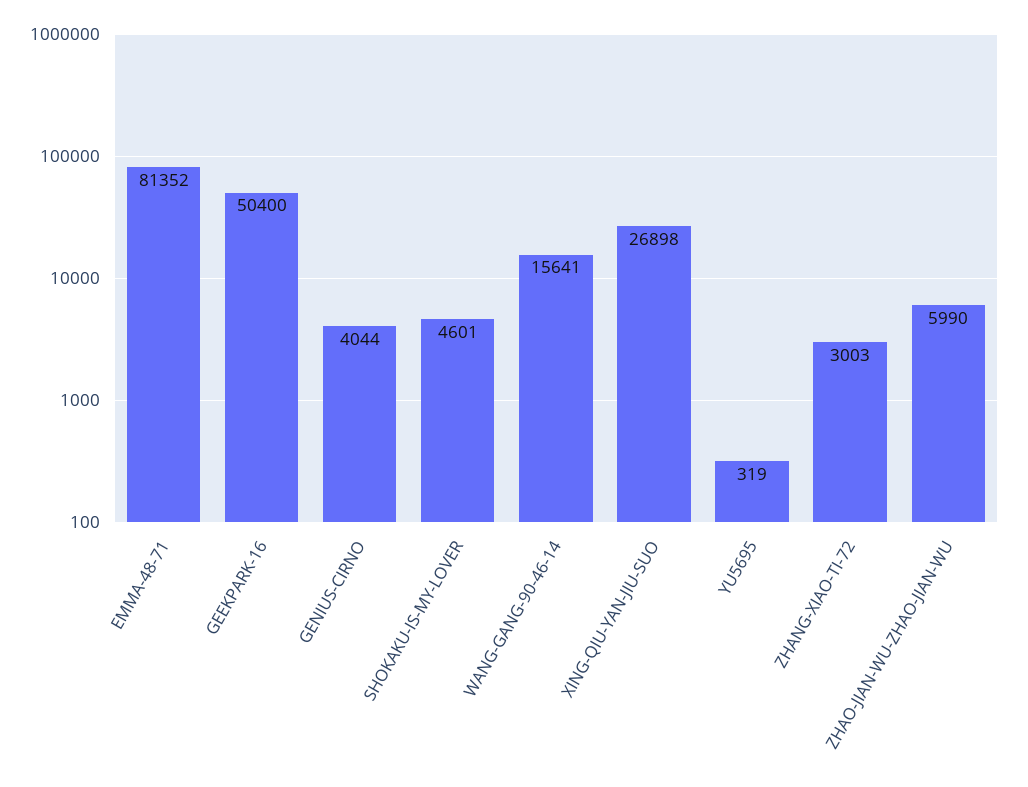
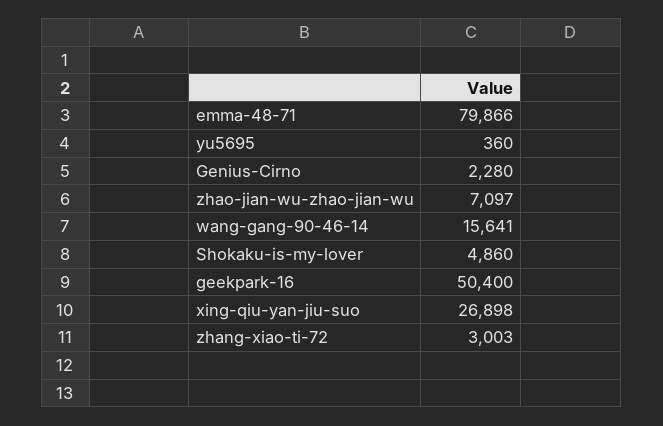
EMMA-48-71: 81352 -> 79866
GENIUS-CIRNO: 4044 -> 2280
SHOKAKU-IS-MY-LOVER: 4601 -> 4860
YU5695: 319 -> 360
ZHAO-JIAN-WU-ZHAO-JIAN-WU: 5990 -> 7097

